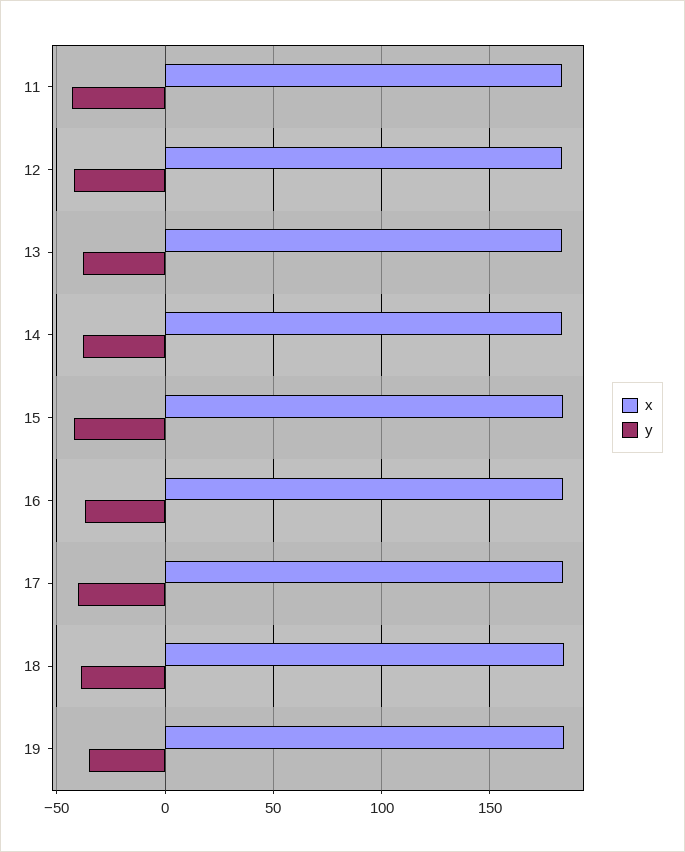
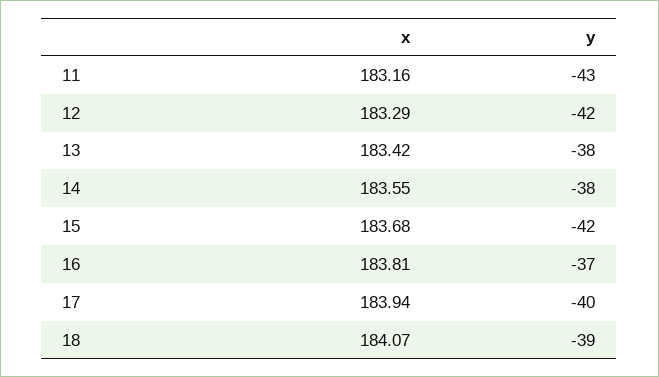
x, 19: 185 -> none
y, 19: -35 -> none

